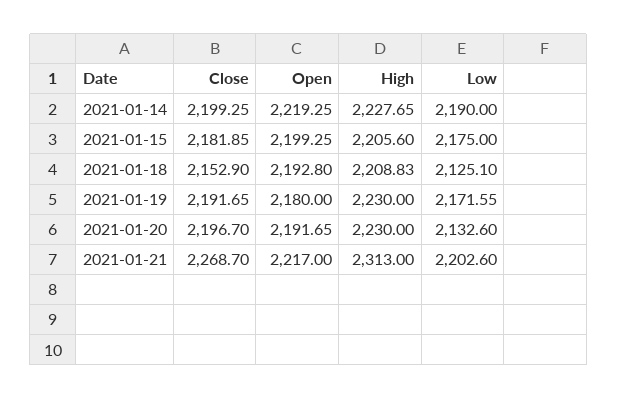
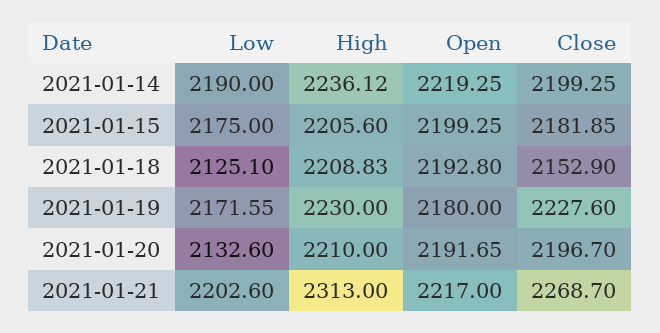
High, 2021-01-14: 2227.65 -> 2236.12
Close, 2021-01-19: 2191.65 -> 2227.6
High, 2021-01-20: 2230 -> 2210

